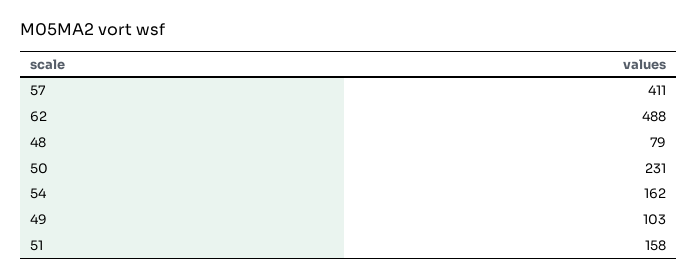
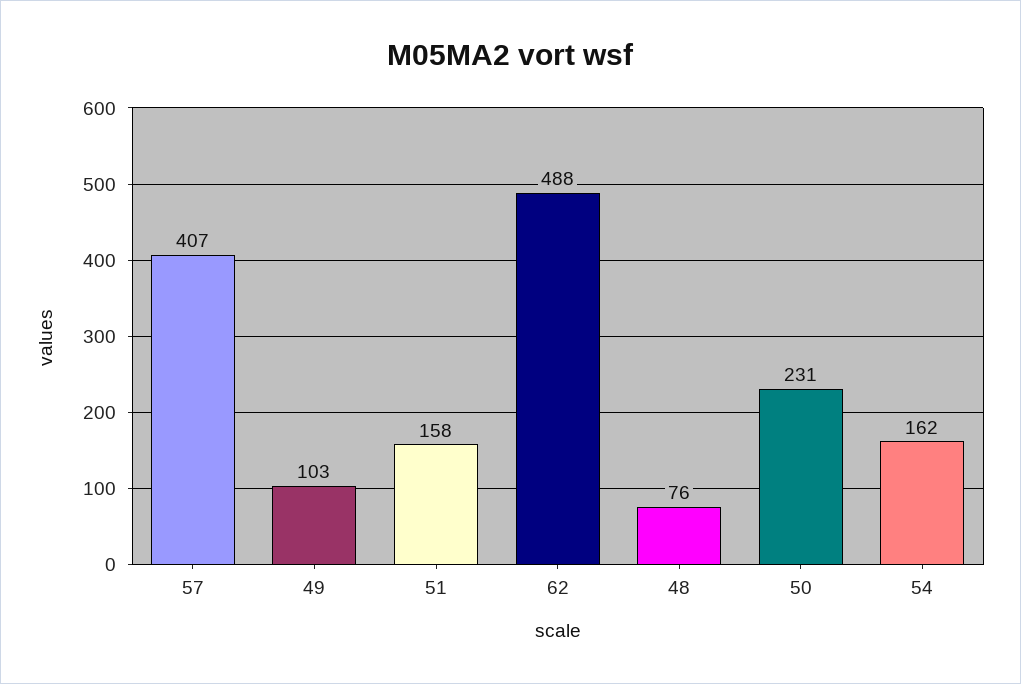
57: 411 -> 407
48: 79 -> 76

